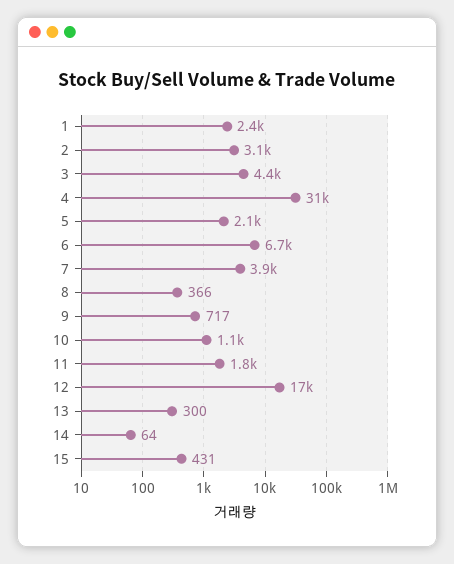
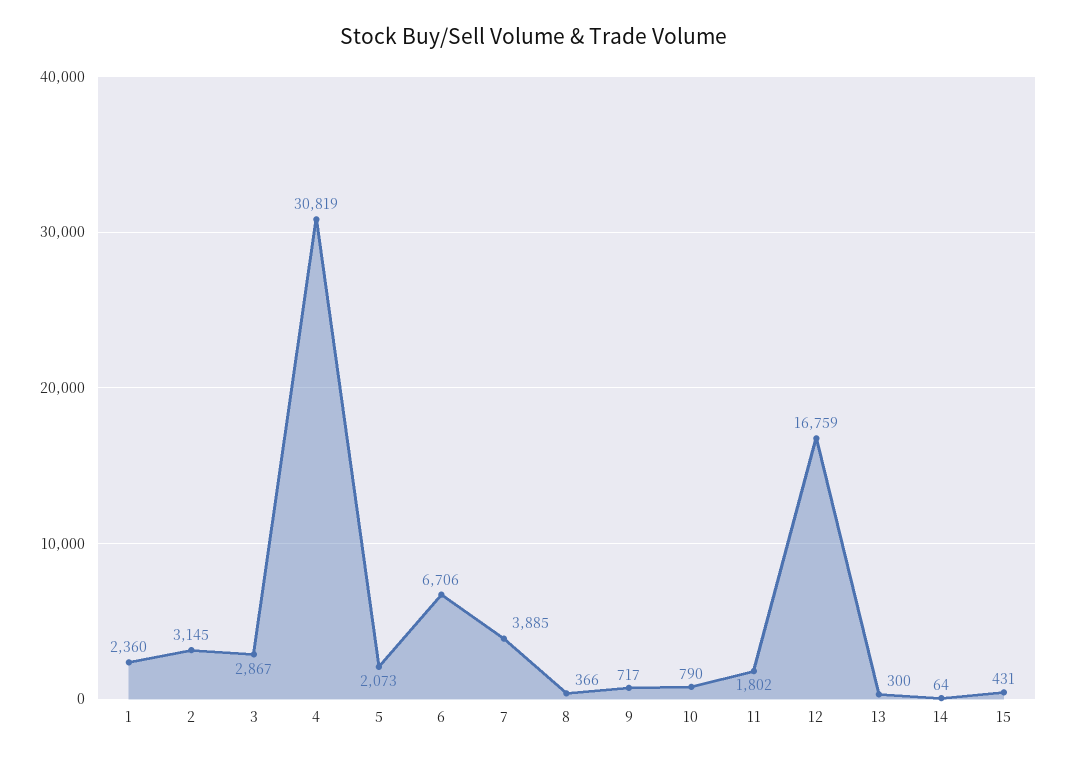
3: 4400 -> 2867
10: 1100 -> 790

